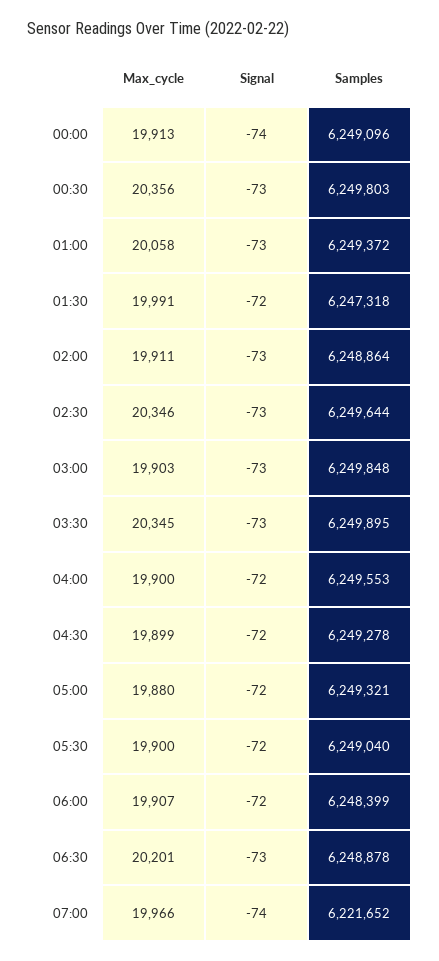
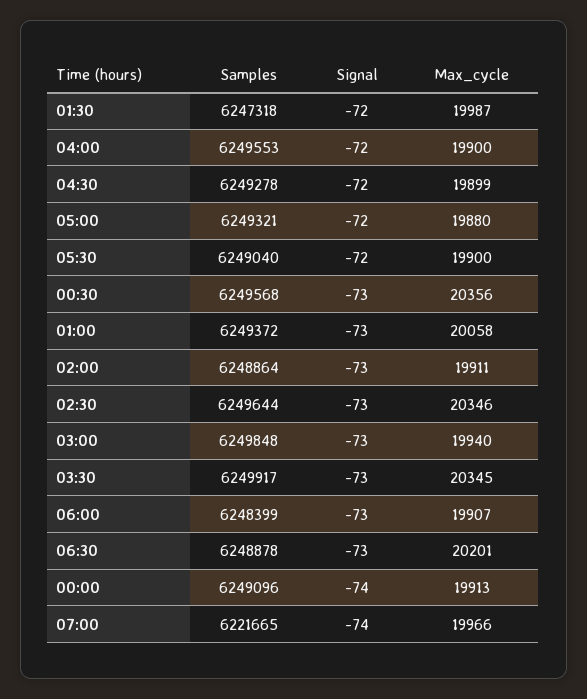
Samples, 00:30: 6249803 -> 6249568
Max_cycle, 01:30: 19991 -> 19987
Max_cycle, 03:00: 19903 -> 19940
Samples, 03:30: 6249895 -> 6249917
Signal, 06:00: -72 -> -73
Samples, 07:00: 6221652 -> 6221665

